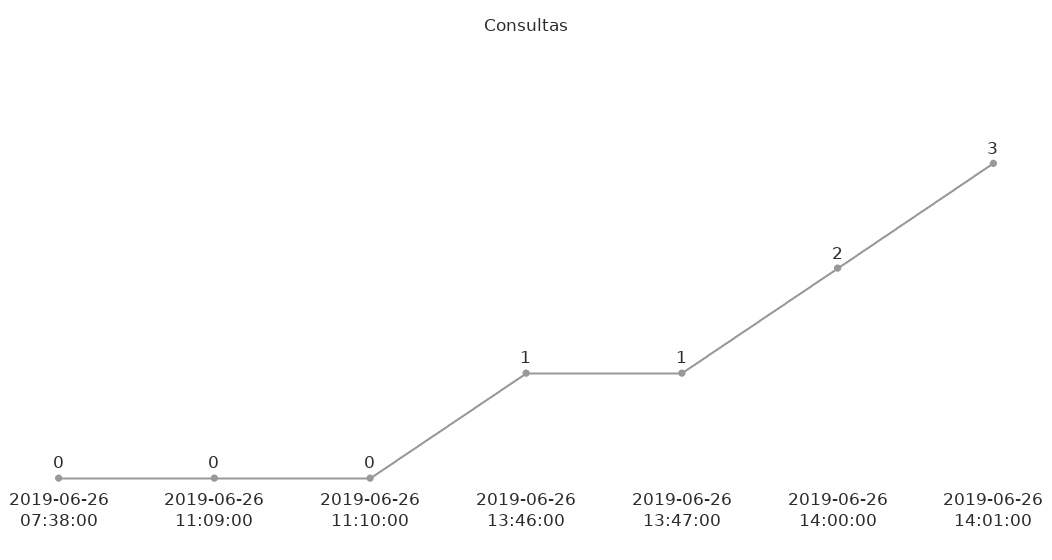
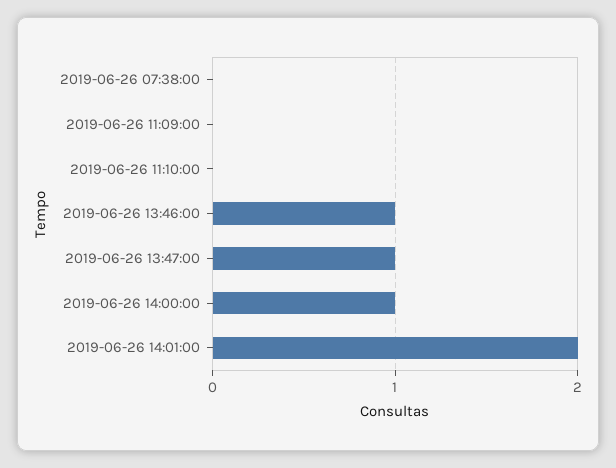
2019-06-26 14:00:00: 2 -> 1
2019-06-26 14:01:00: 3 -> 2

